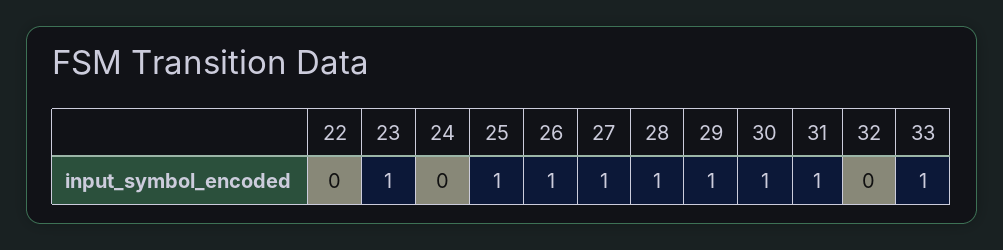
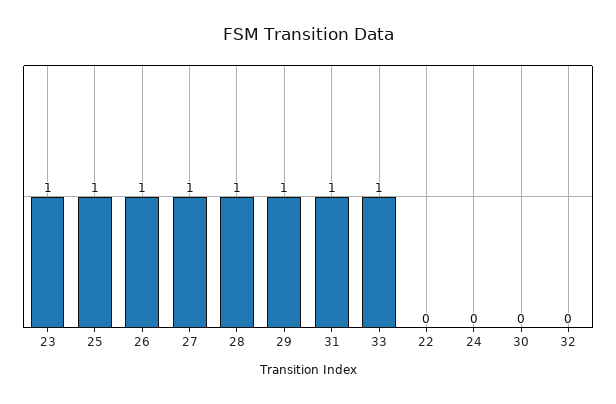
30: 1 -> 0

